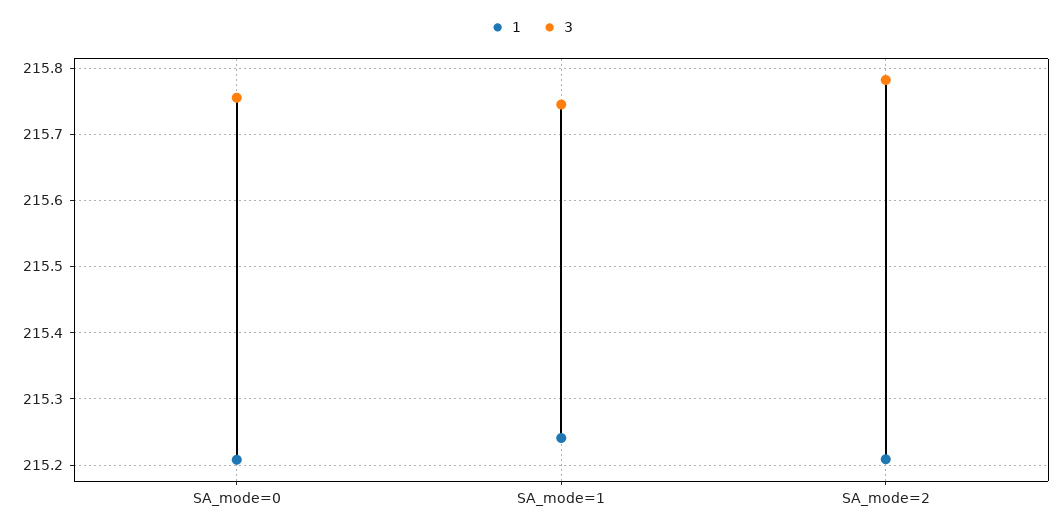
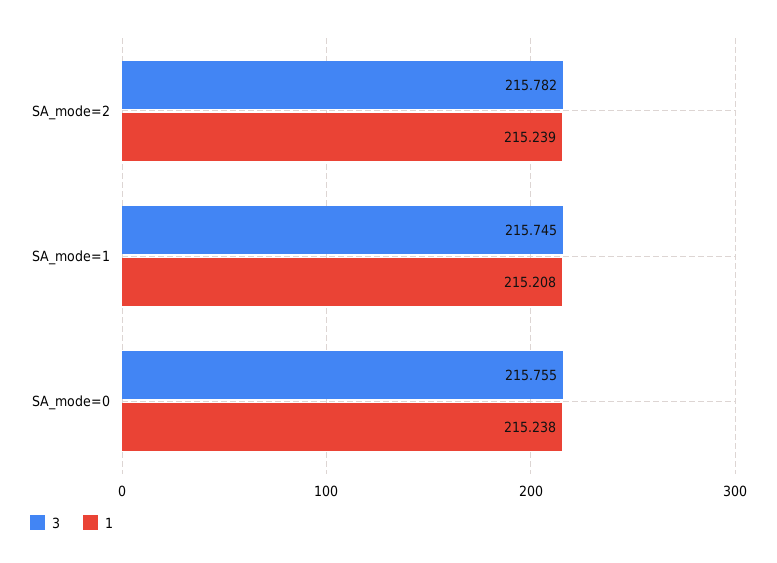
1, SA_mode=0: 215.21 -> 215.238
1, SA_mode=1: 215.24 -> 215.208
1, SA_mode=2: 215.21 -> 215.239

